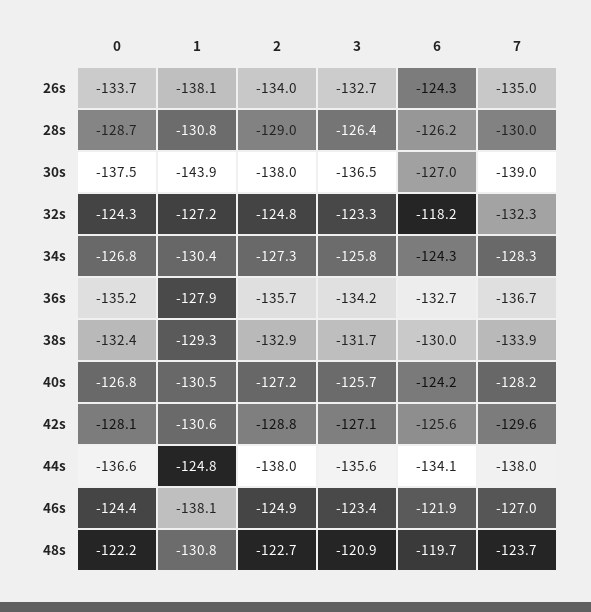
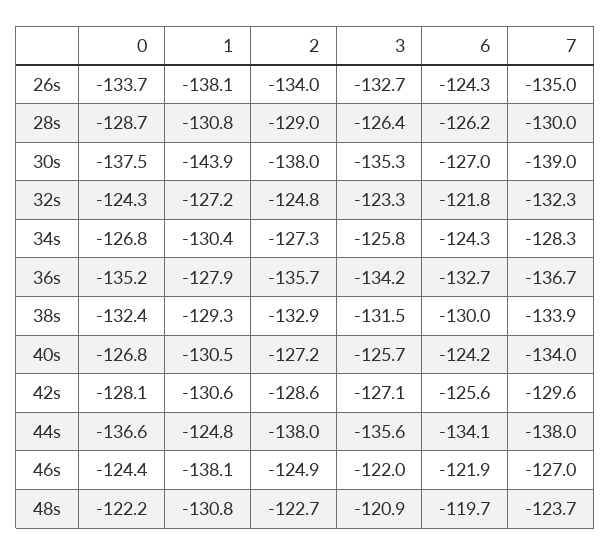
3, 30s: -136.5 -> -135.3
6, 32s: -118.2 -> -121.8
3, 38s: -131.7 -> -131.5
7, 40s: -128.2 -> -134
2, 42s: -128.8 -> -128.6
3, 46s: -123.4 -> -122

